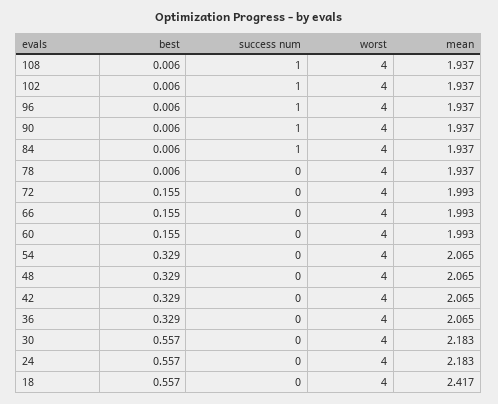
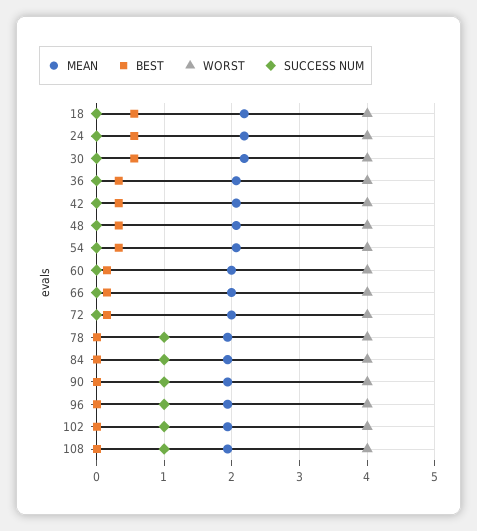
success num, 78: 0 -> 1
mean, 18: 2.417 -> 2.2

